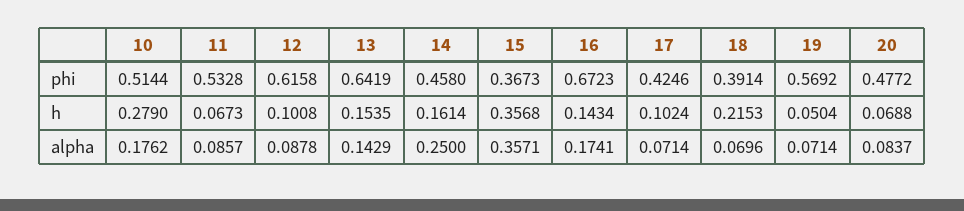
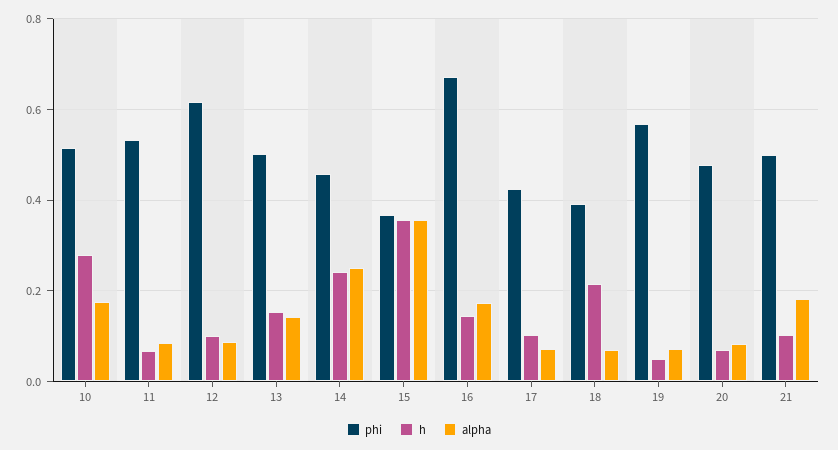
phi, 13: 0.6419 -> 0.5
h, 14: 0.1614 -> 0.24
phi, 21: none -> 0.5
h, 21: none -> 0.1
alpha, 21: none -> 0.18

